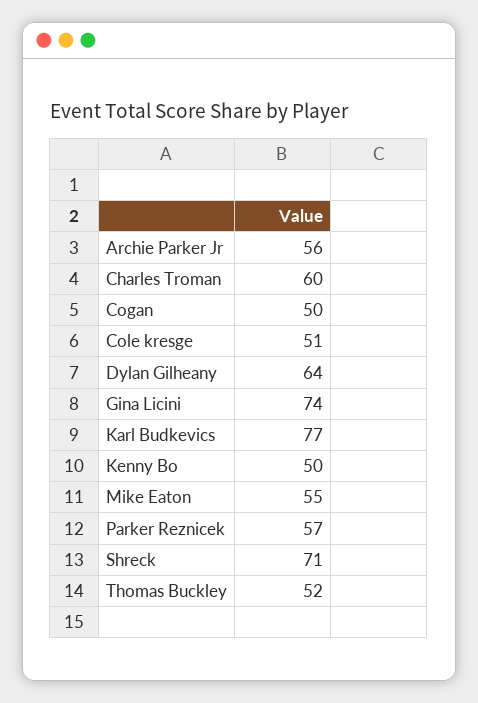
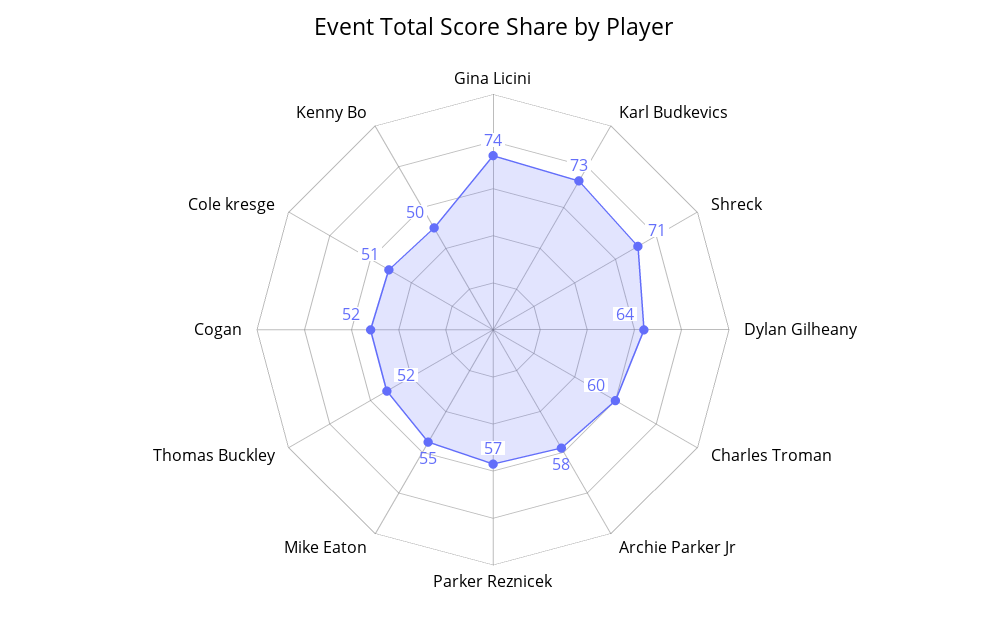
Archie Parker Jr: 56 -> 58
Cogan: 50 -> 52
Karl Budkevics: 77 -> 73

